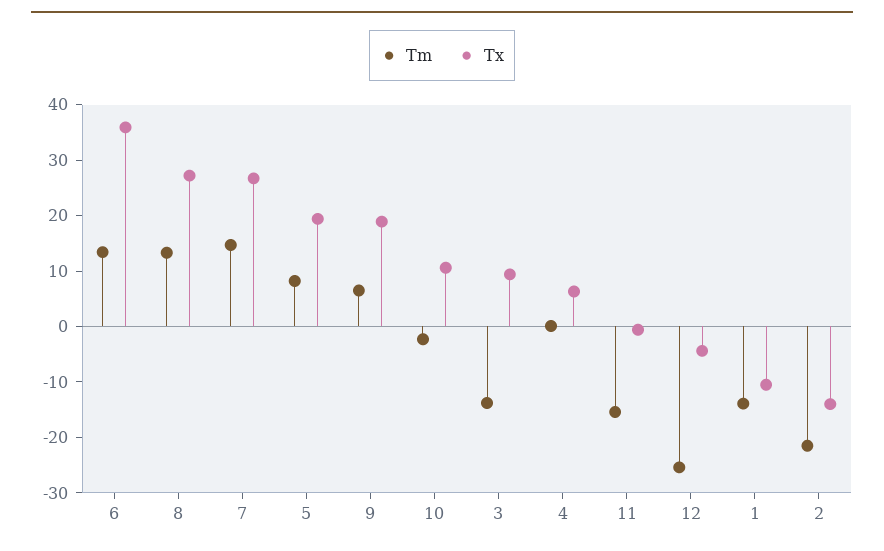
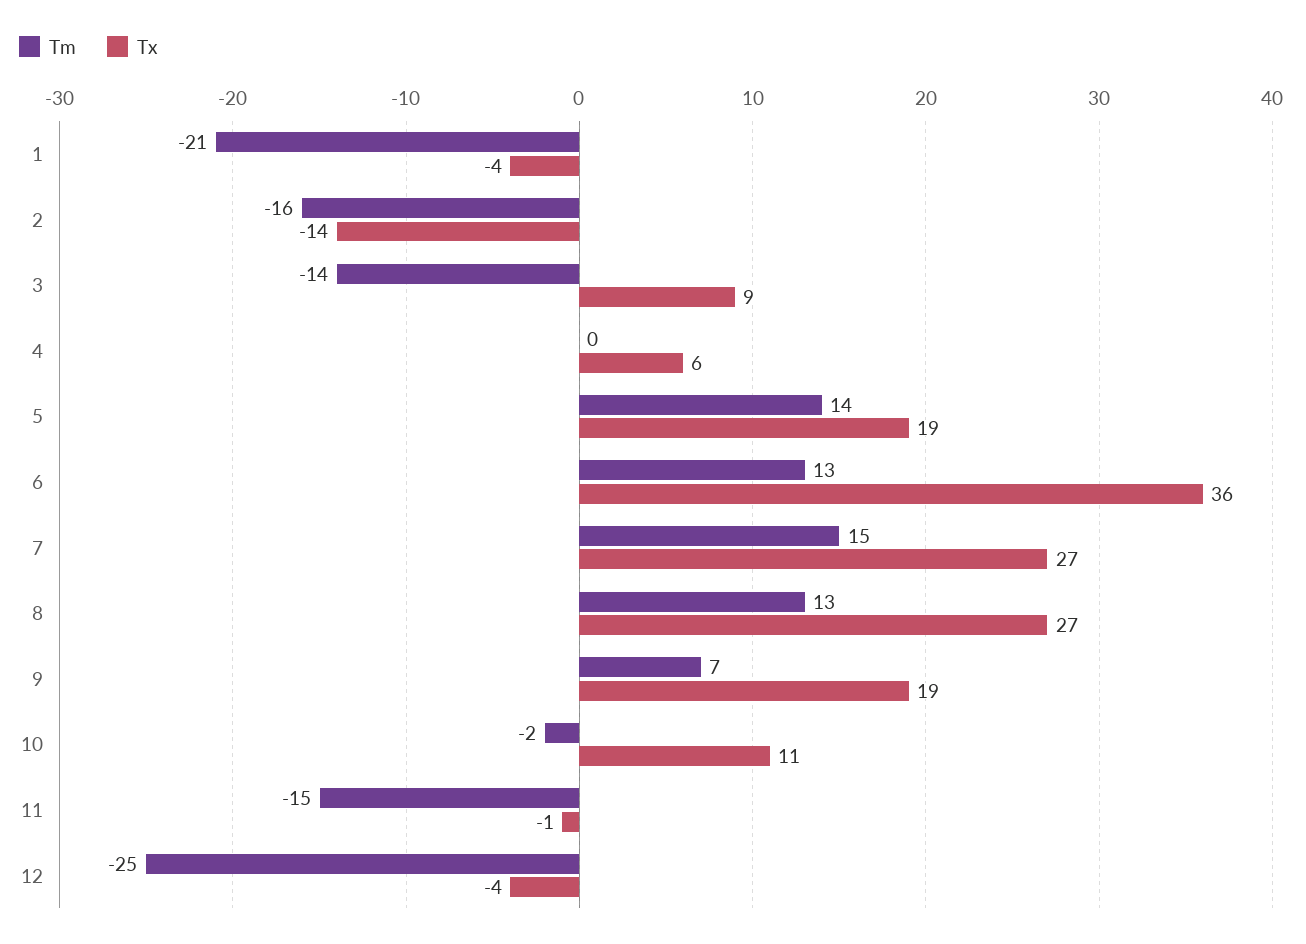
Tm, 5: 8 -> 14
Tm, 1: -14 -> -21
Tx, 1: -10 -> -4
Tm, 2: -22 -> -16

